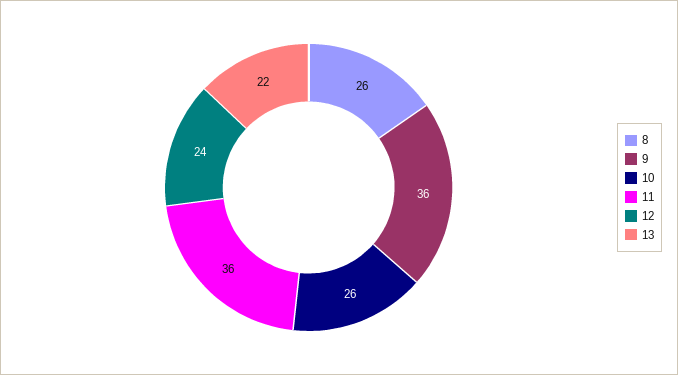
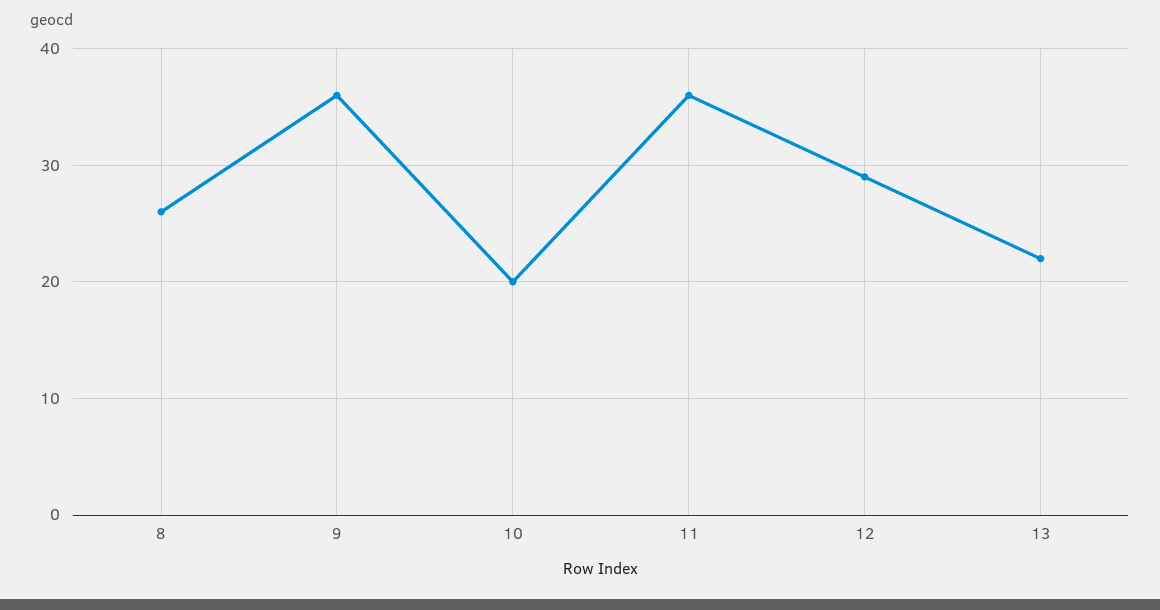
10: 26 -> 20
12: 24 -> 29

